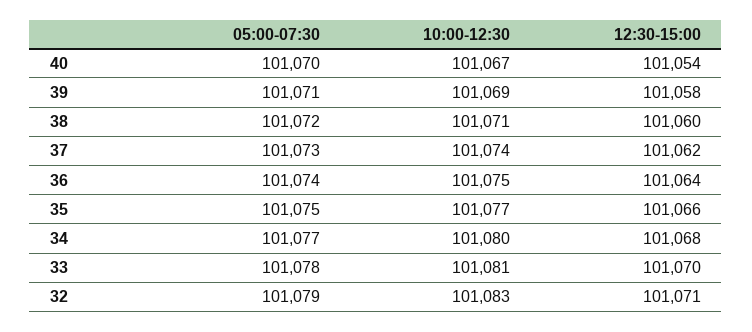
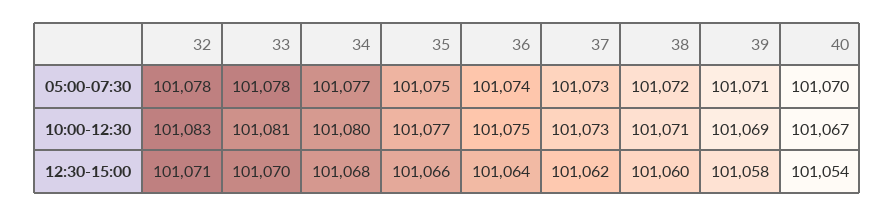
10:00-12:30, 37: 101074 -> 101073
05:00-07:30, 32: 101079 -> 101078

